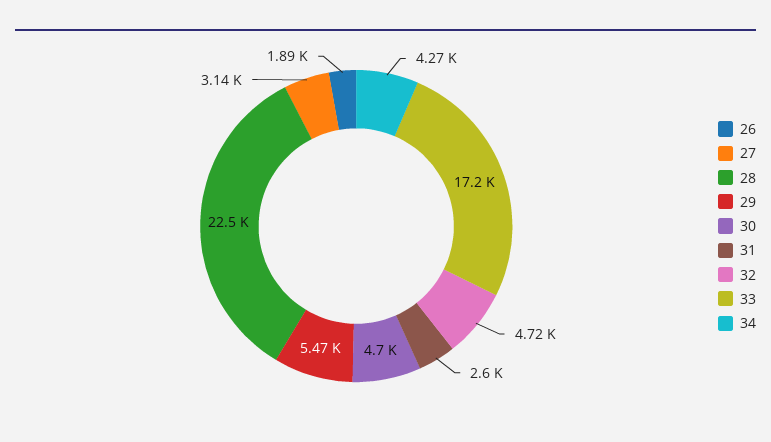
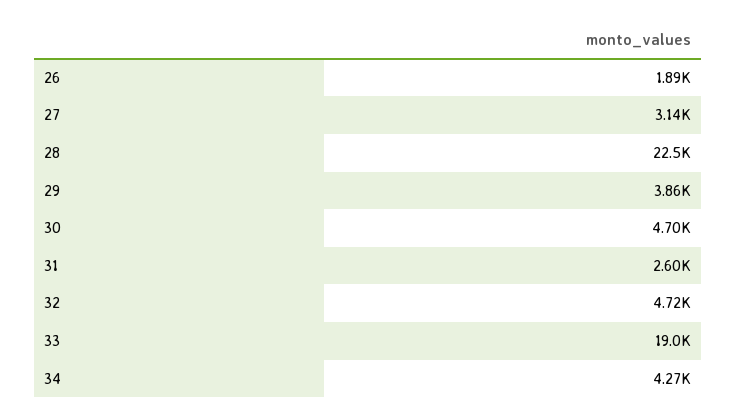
29: 5470 -> 3860
33: 17200 -> 19000

